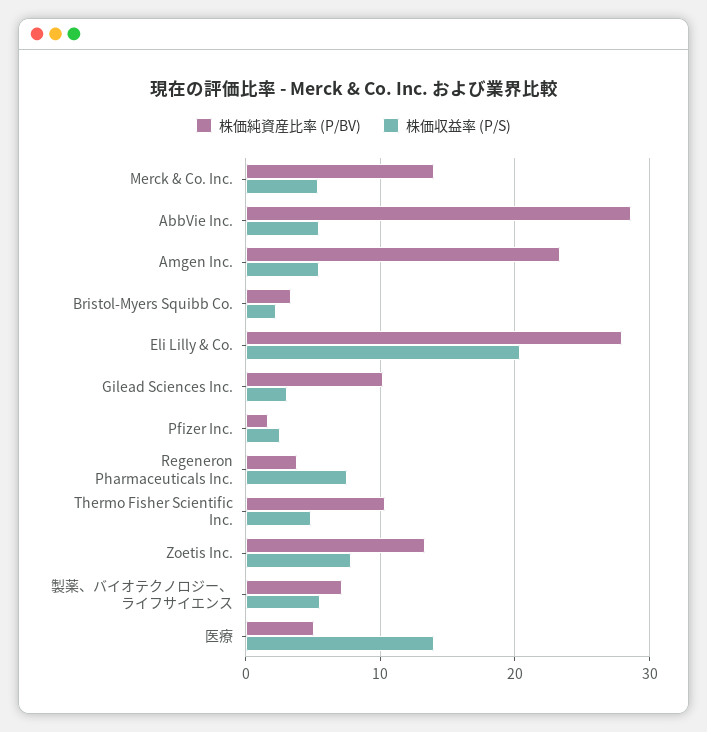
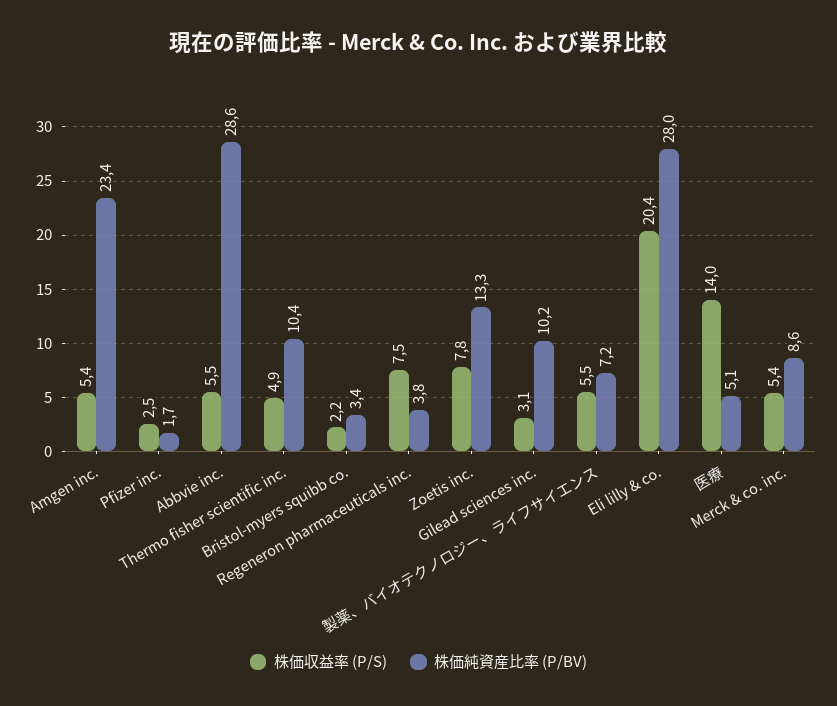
株価純資産比率 (P/BV), Merck & Co. Inc.: 14 -> 8.6

